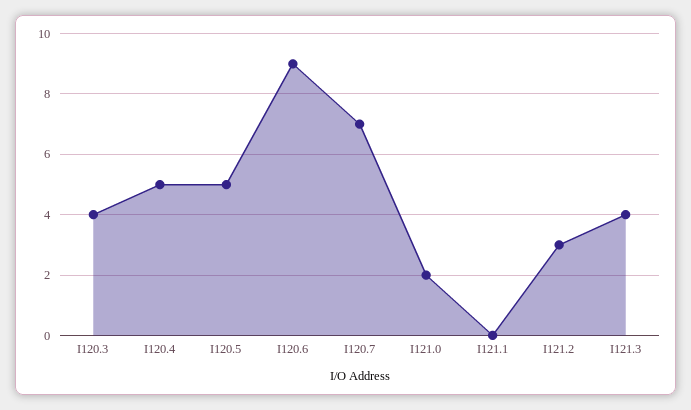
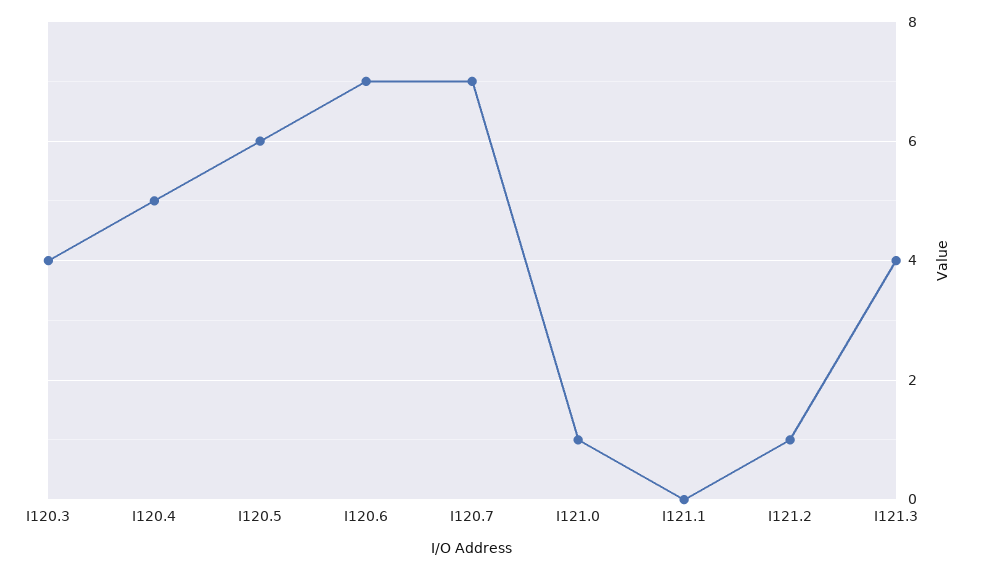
I120.5: 5 -> 6
I120.6: 9 -> 7
I121.0: 2 -> 1
I121.2: 3 -> 1

